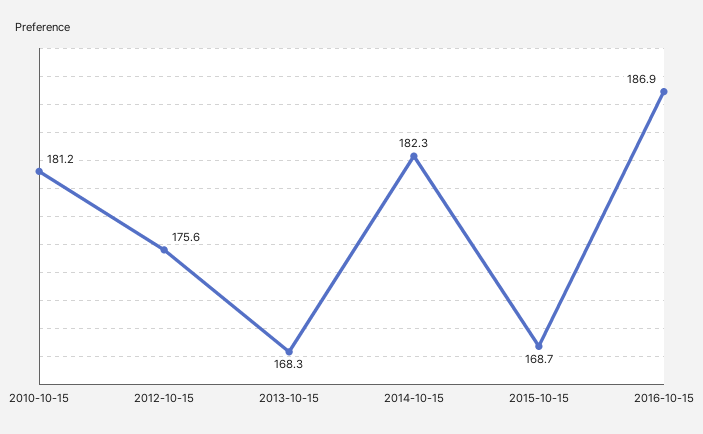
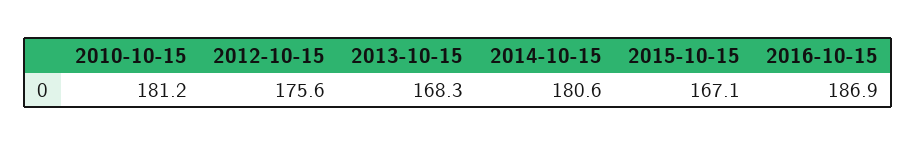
2014-10-15: 182.3 -> 180.6
2015-10-15: 168.7 -> 167.1

